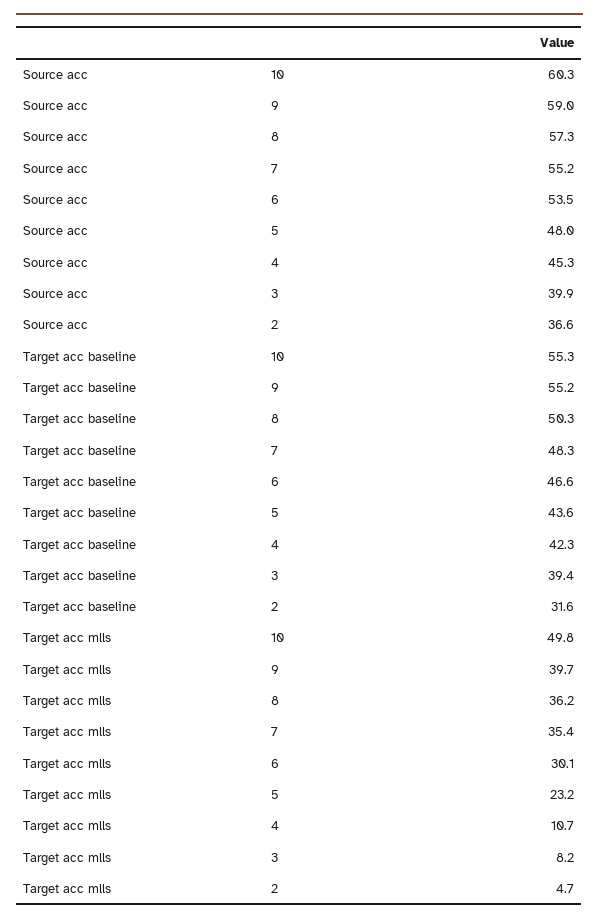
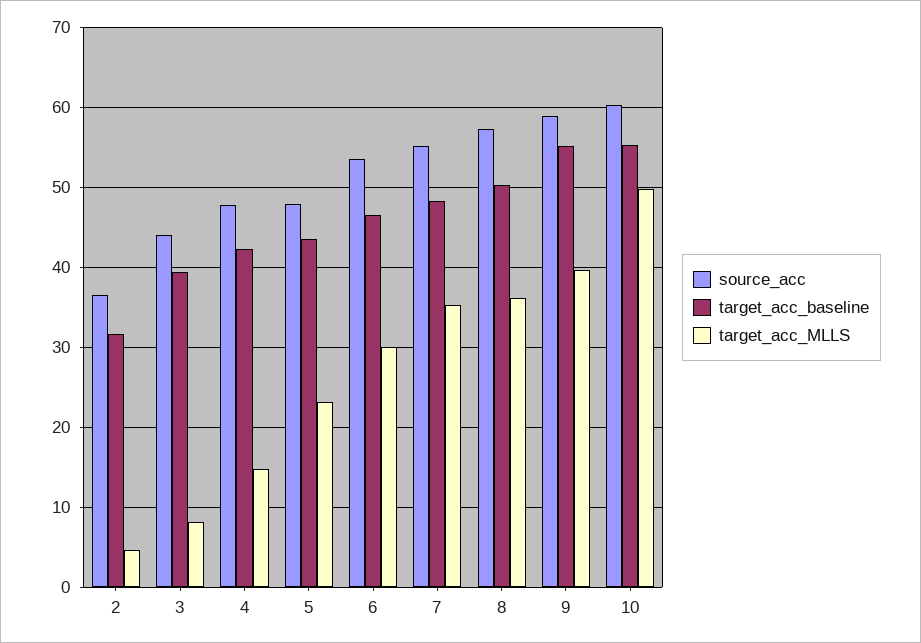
Source acc, 4: 45.3 -> 48
Source acc, 3: 39.9 -> 44
Target acc mlls, 4: 10.7 -> 15

